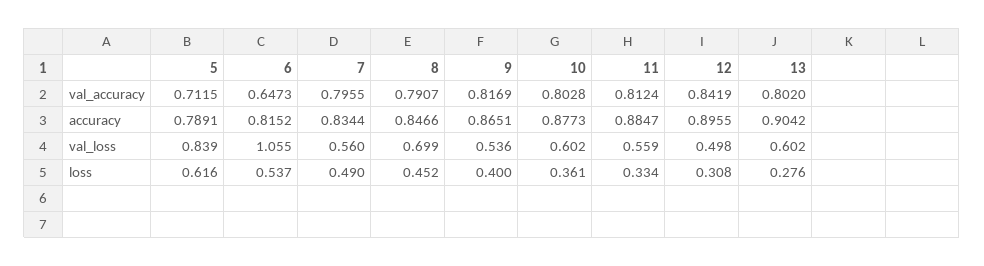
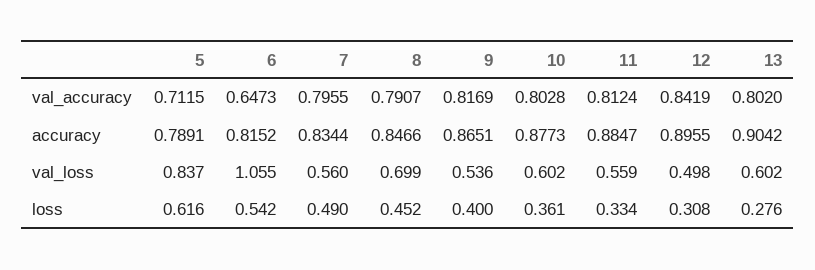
5, val_loss: 0.839 -> 0.837
6, loss: 0.537 -> 0.542

